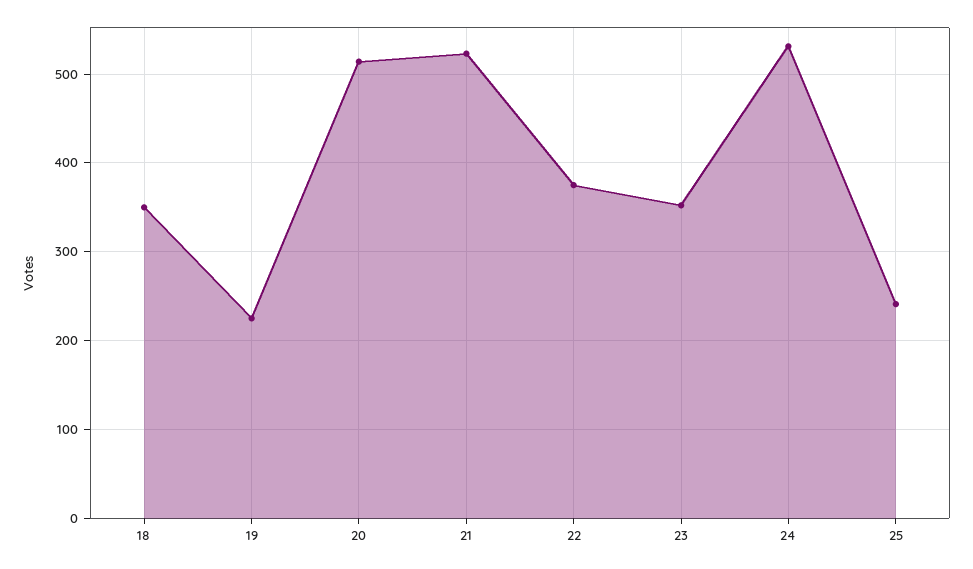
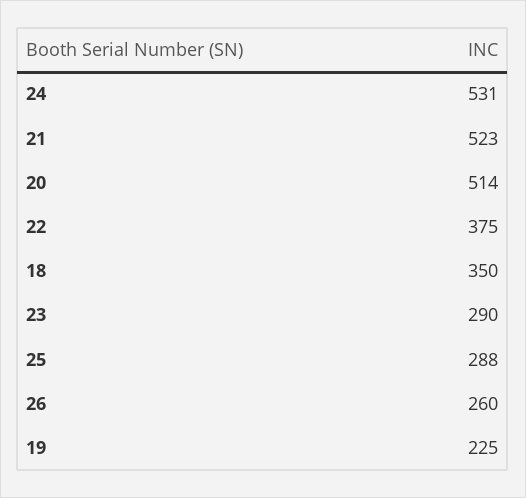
23: 350 -> 290
25: 240 -> 288
26: none -> 260

